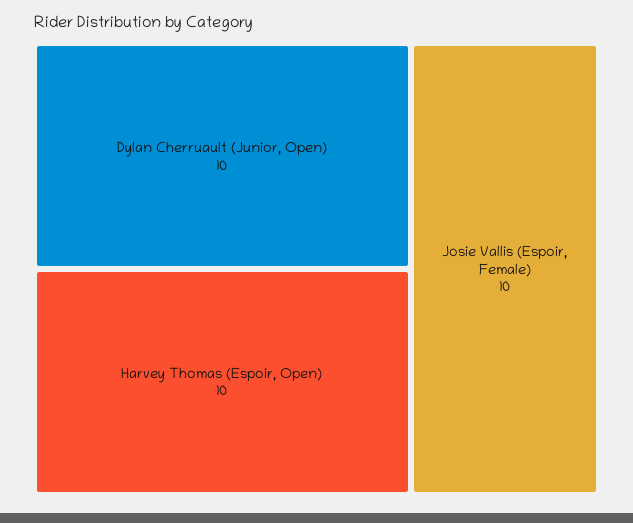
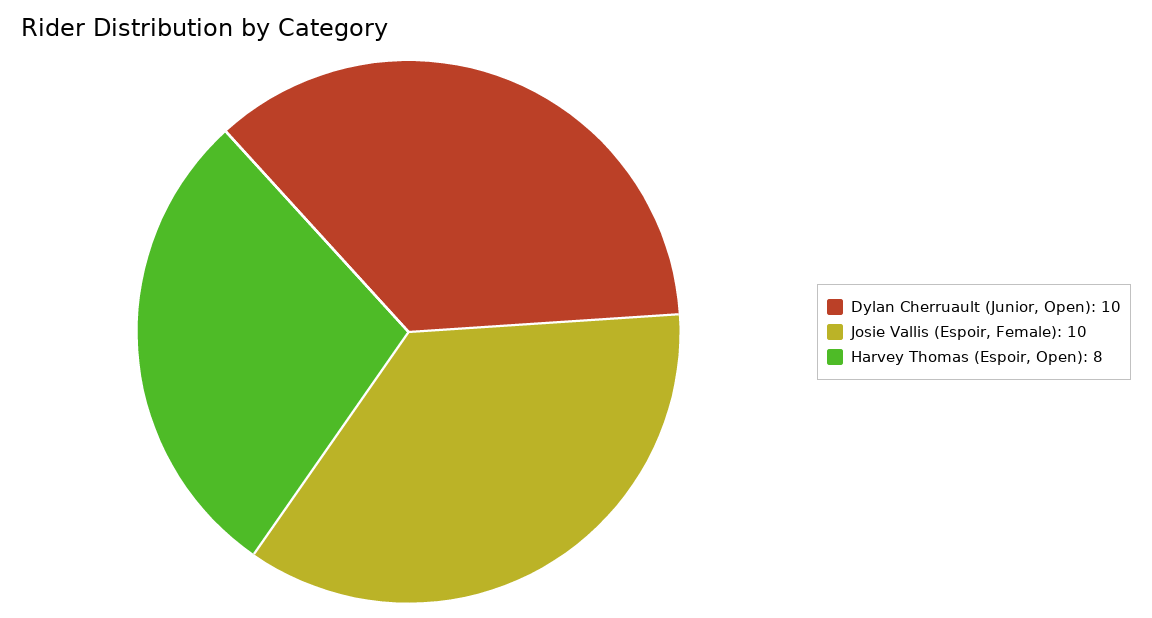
Harvey Thomas (Espoir, Open): 10 -> 8

